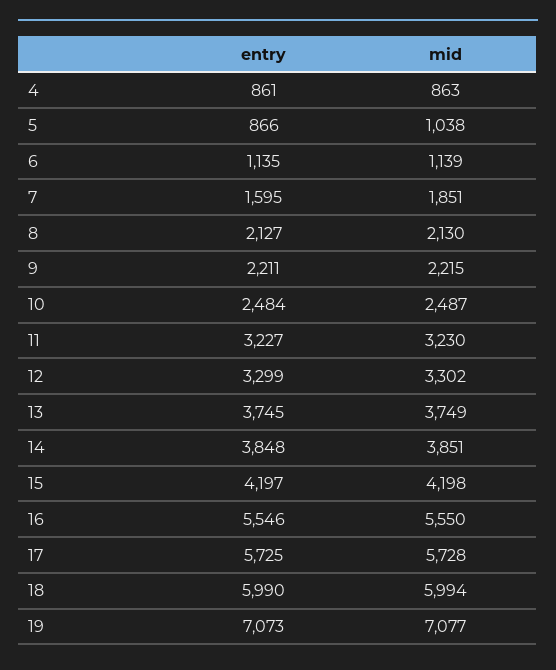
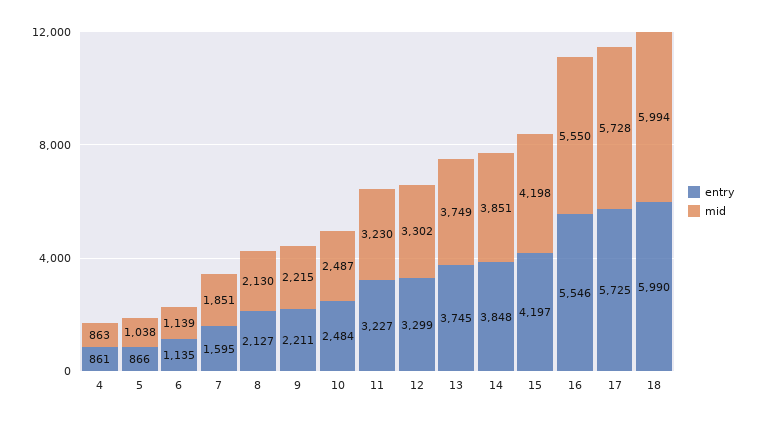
entry, 19: 7073 -> none
mid, 19: 7077 -> none

